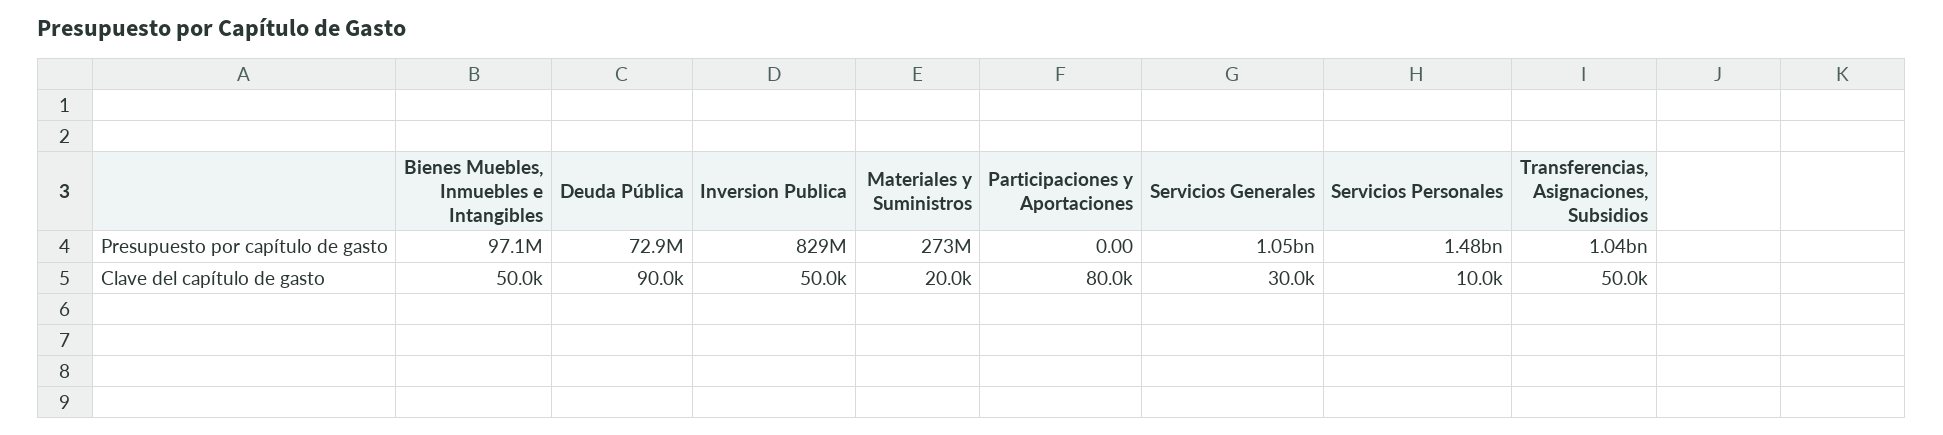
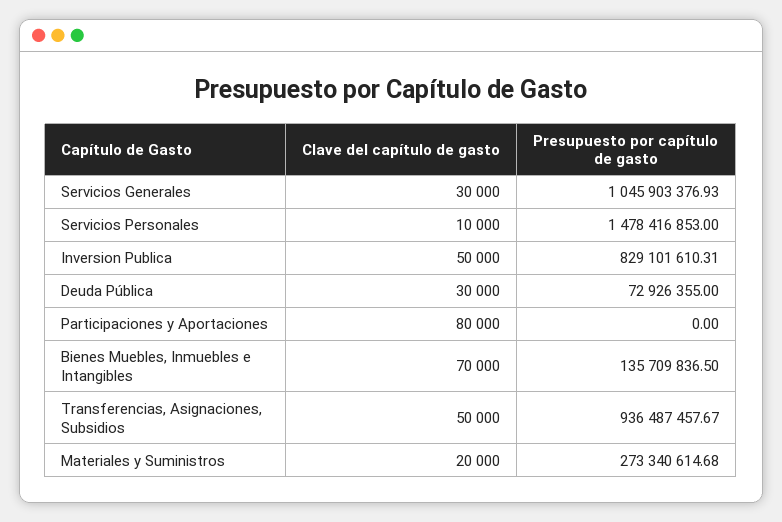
Bienes Muebles, Inmuebles e Intangibles, Presupuesto por capítulo de gasto: 97100000 -> 135709836.5
Transferencias, Asignaciones, Subsidios, Presupuesto por capítulo de gasto: 1040000000 -> 936487457.67
Bienes Muebles, Inmuebles e Intangibles, Clave del capítulo de gasto: 50000 -> 70000
Deuda Pública, Clave del capítulo de gasto: 90000 -> 30000

